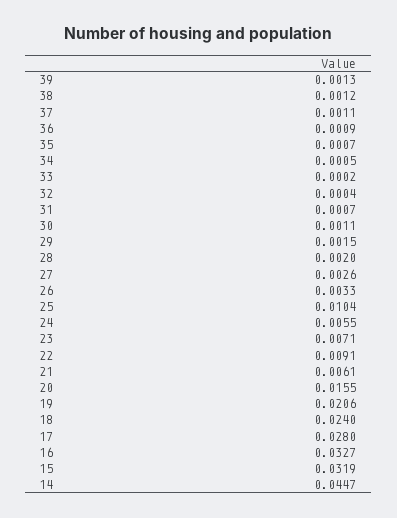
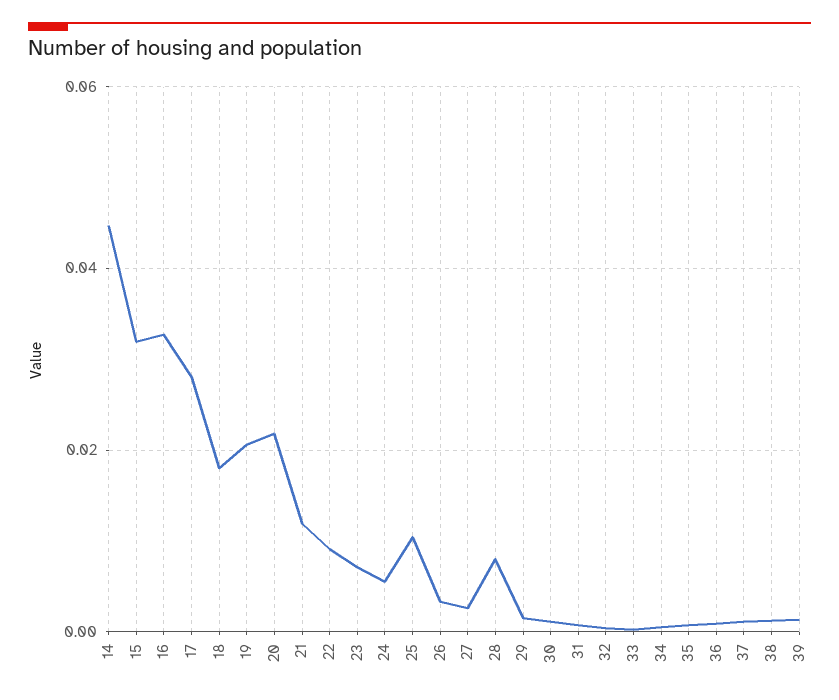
28: 0.002 -> 0.008
21: 0.0061 -> 0.012
20: 0.0155 -> 0.022
18: 0.024 -> 0.018

